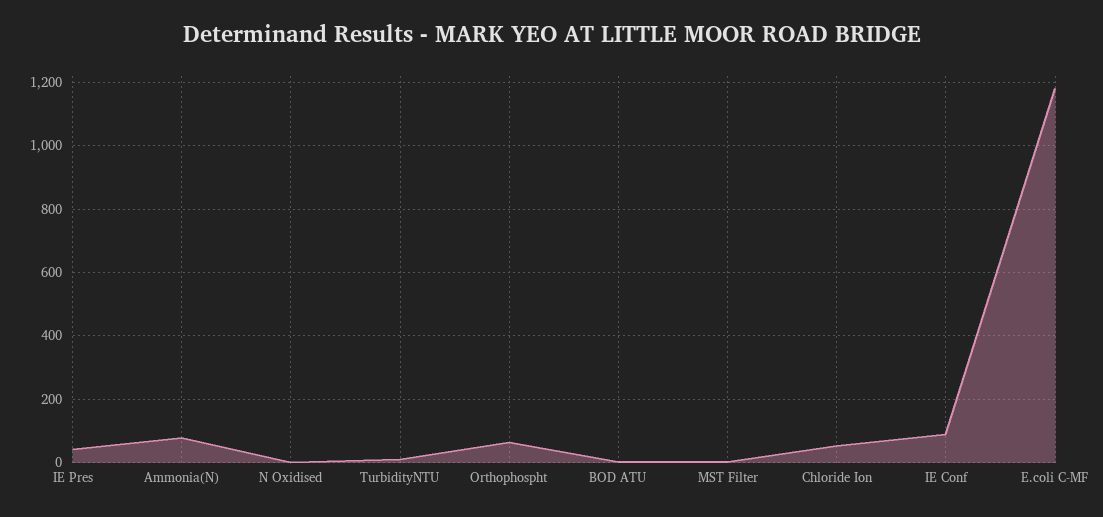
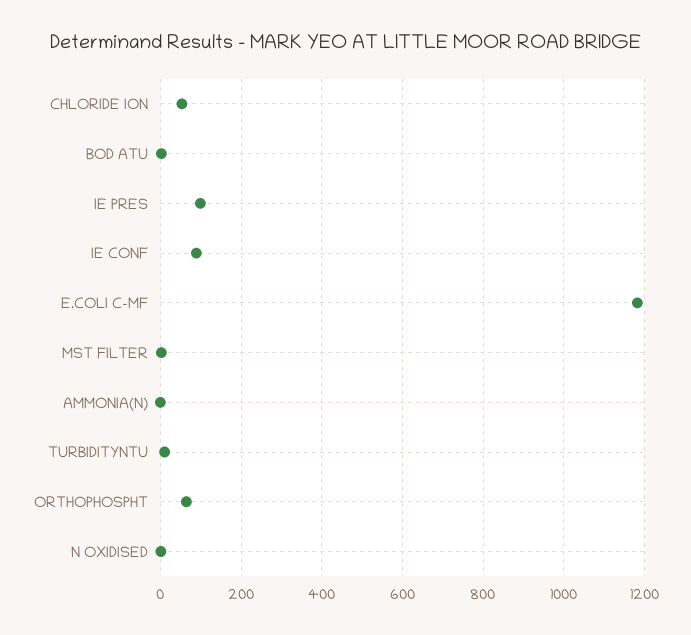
IE Pres: 40 -> 100
Ammonia(N): 80 -> 0

